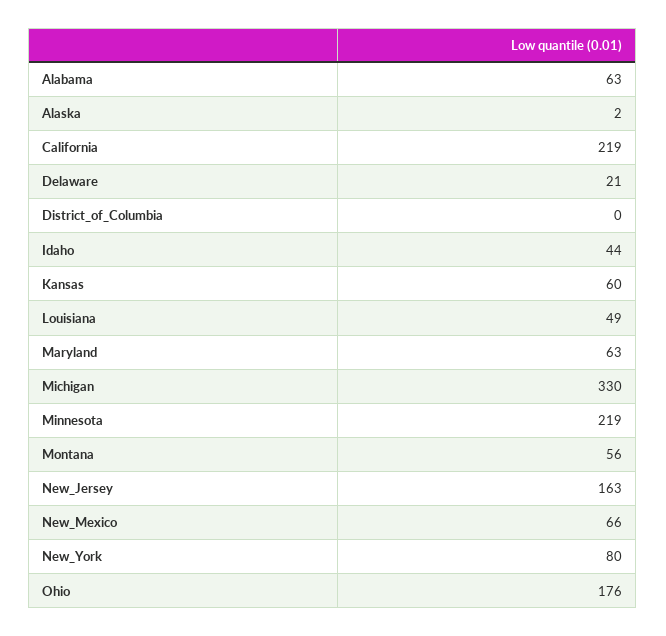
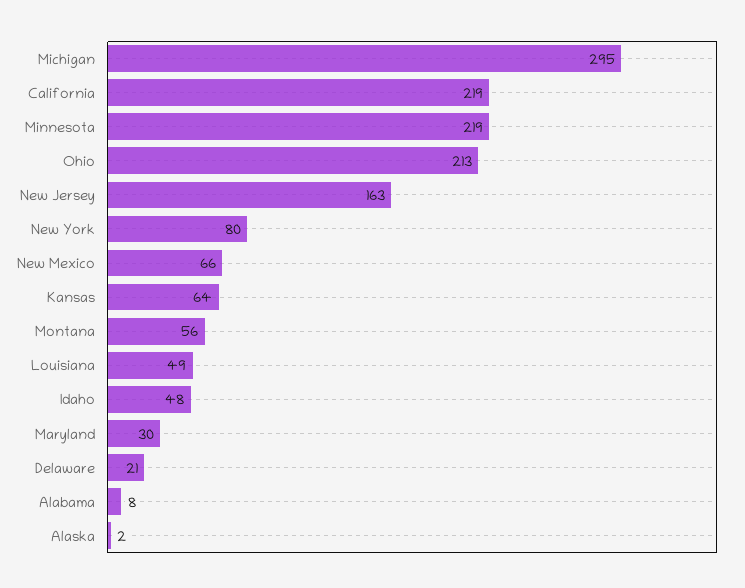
Alabama: 63 -> 8
District_of_Columbia: 0 -> none
Idaho: 44 -> 48
Kansas: 60 -> 64
Maryland: 63 -> 30
Michigan: 330 -> 295
Ohio: 176 -> 213

